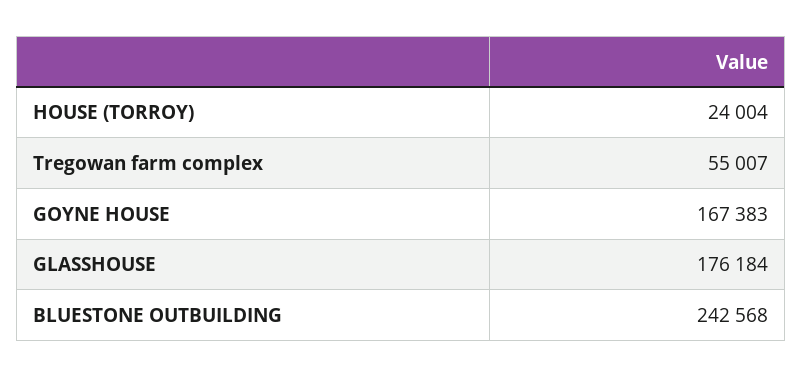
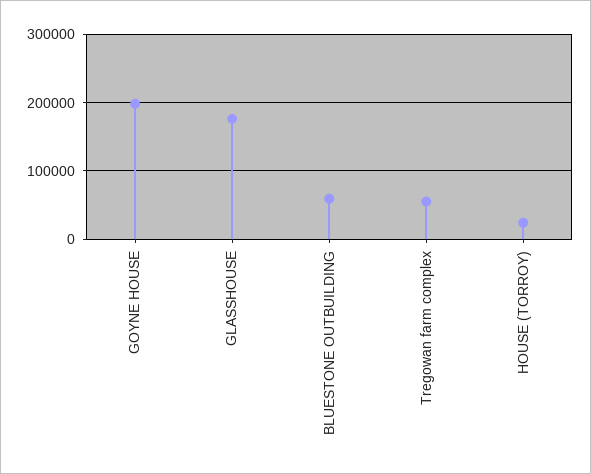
GOYNE HOUSE: 167383 -> 200000
BLUESTONE OUTBUILDING: 242568 -> 60000

